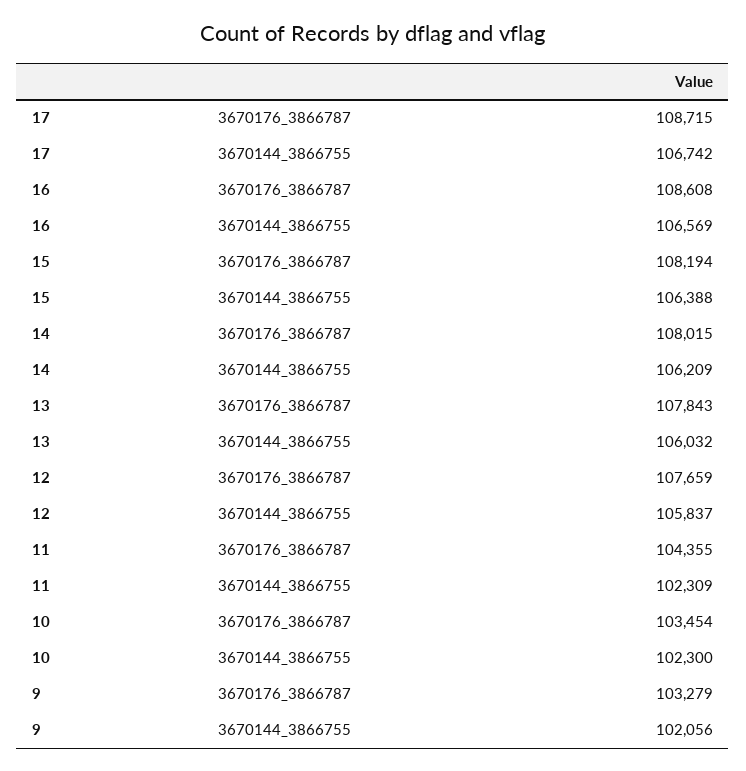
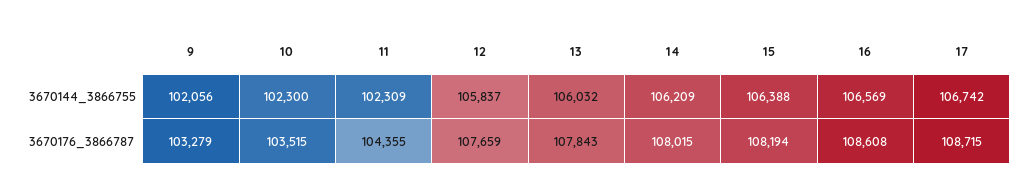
10, 3670176_3866787: 103454 -> 103515

